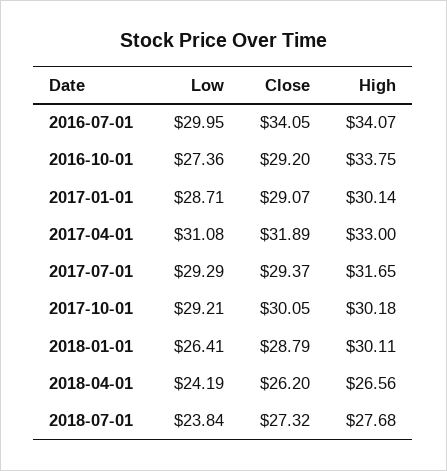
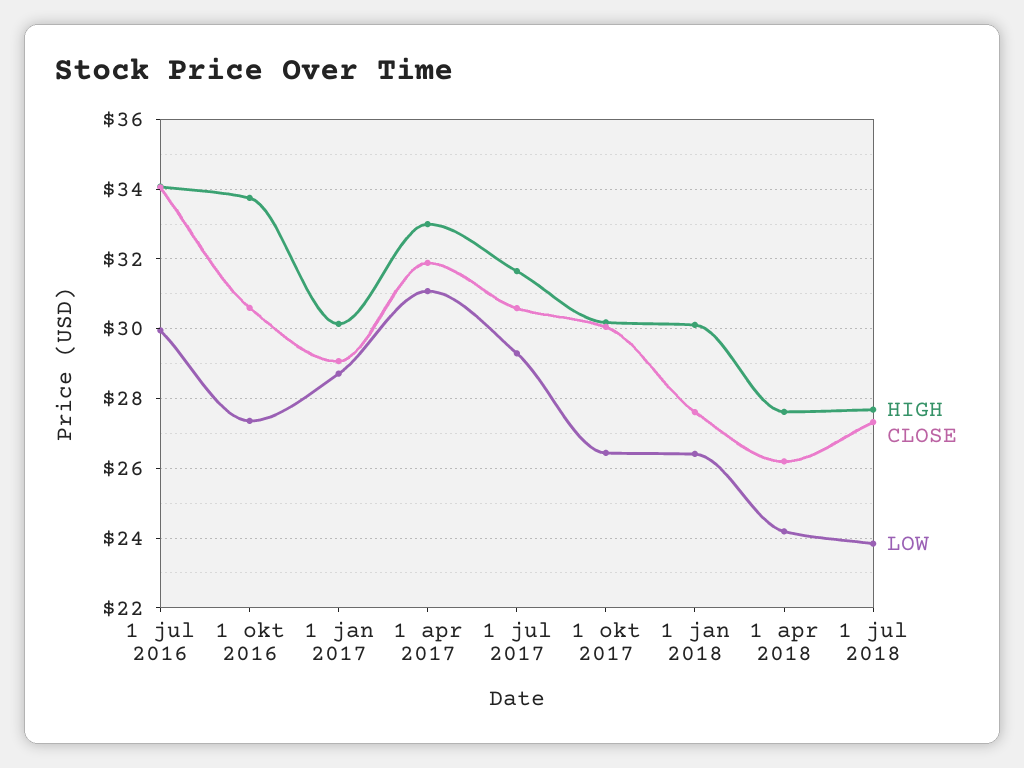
Close, 2016-10-01: 29.2 -> 30.6
Close, 2017-07-01: 29.37 -> 30.6
Low, 2017-10-01: 29.21 -> 26.4
Close, 2018-01-01: 28.79 -> 27.6
High, 2018-04-01: 26.56 -> 27.6

